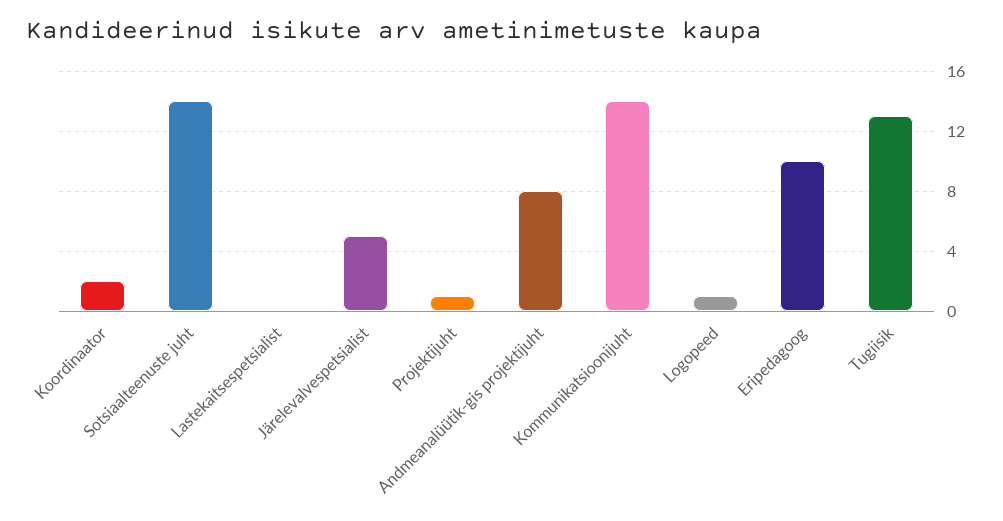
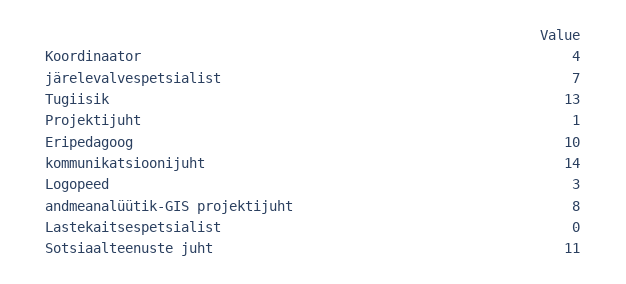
Koordinaator: 2 -> 4
Sotsiaalteenuste juht: 14 -> 11
Järelevalvespetsialist: 5 -> 7
Logopeed: 1 -> 3

